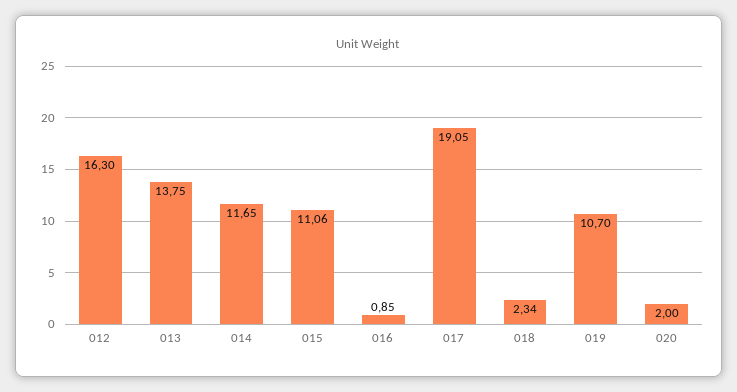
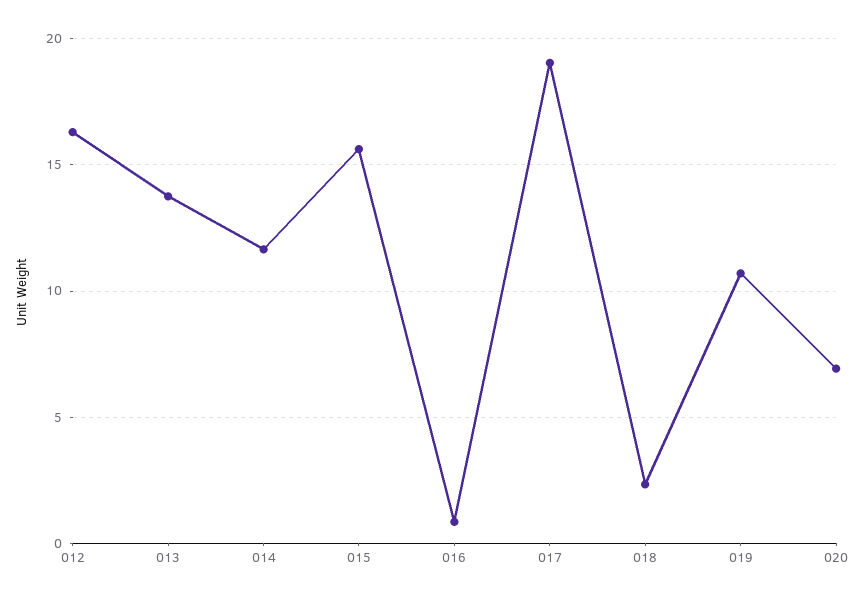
015: 11.06 -> 15.5
020: 2 -> 7

